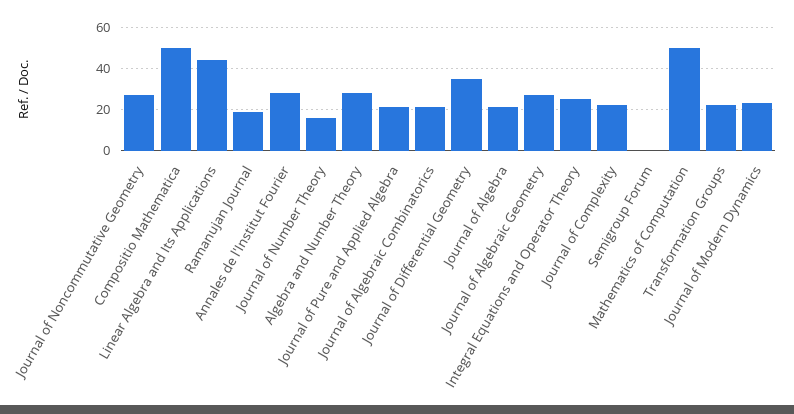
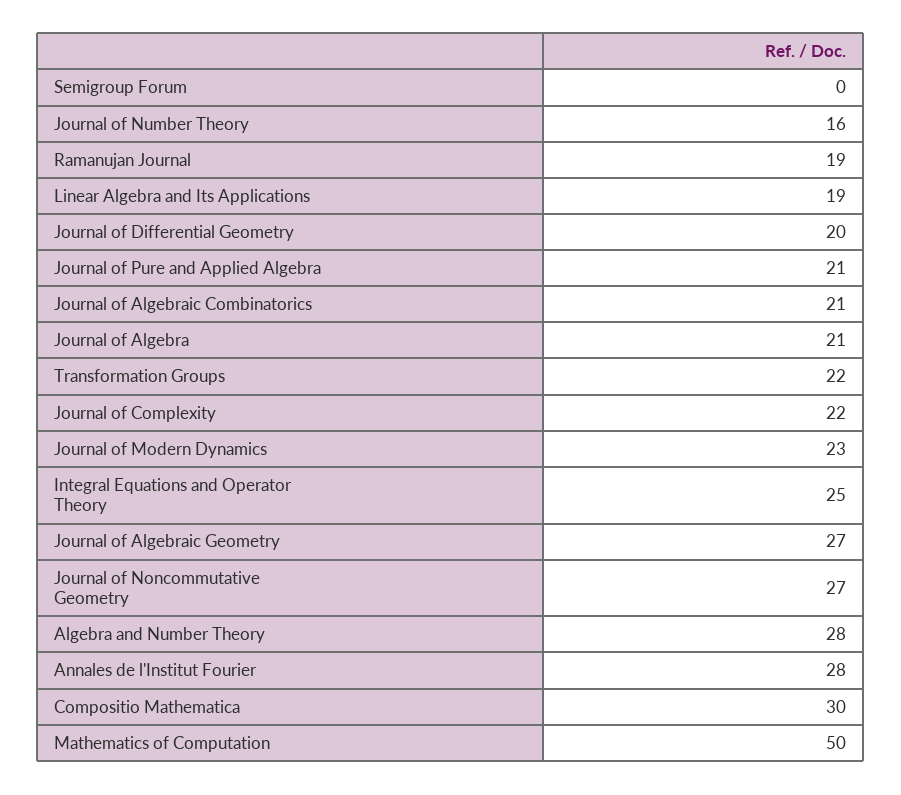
Compositio Mathematica: 50 -> 30
Linear Algebra and Its Applications: 45 -> 19
Journal of Differential Geometry: 35 -> 20

